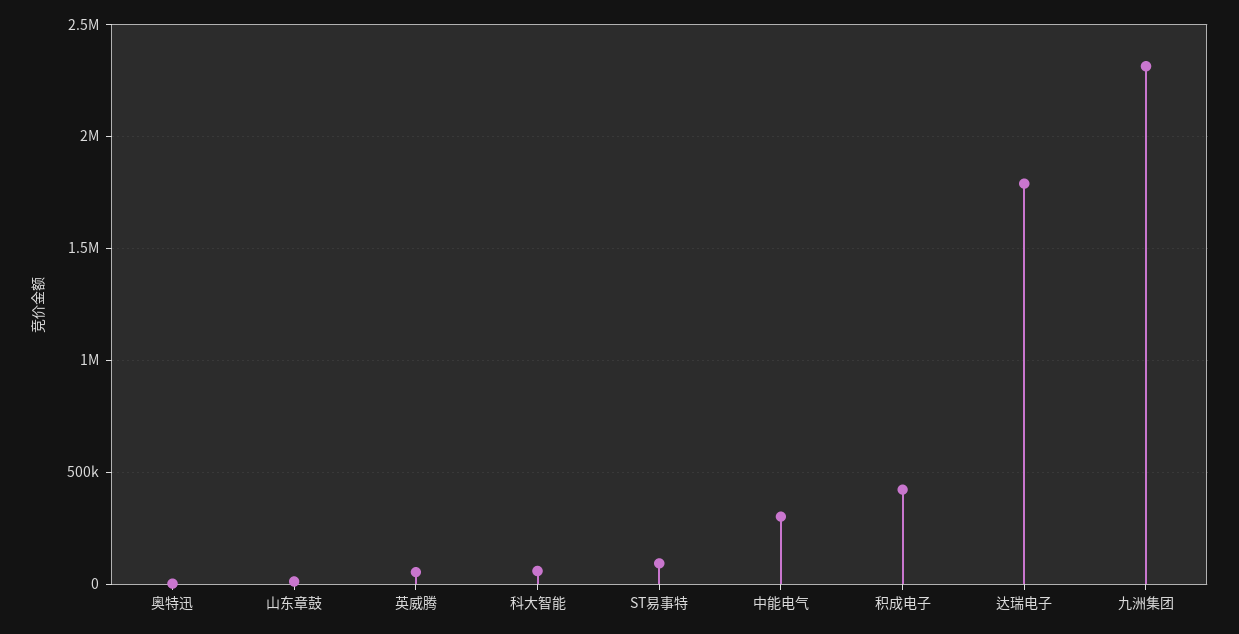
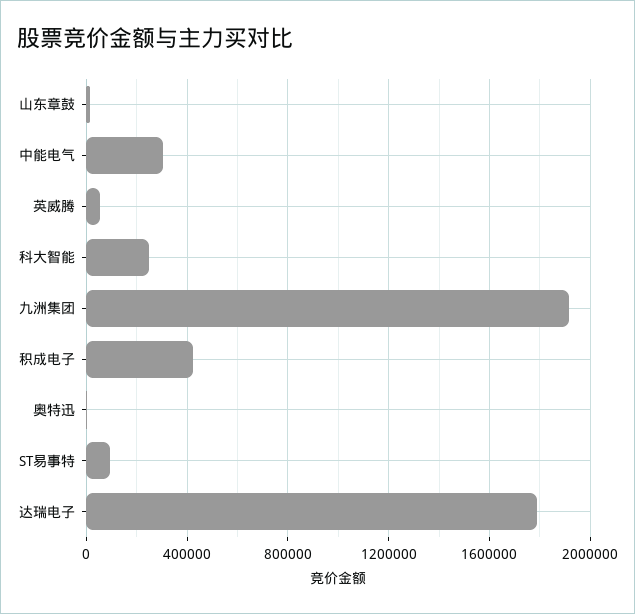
科大智能: 50000 -> 250000
九洲集团: 2300000 -> 1900000

